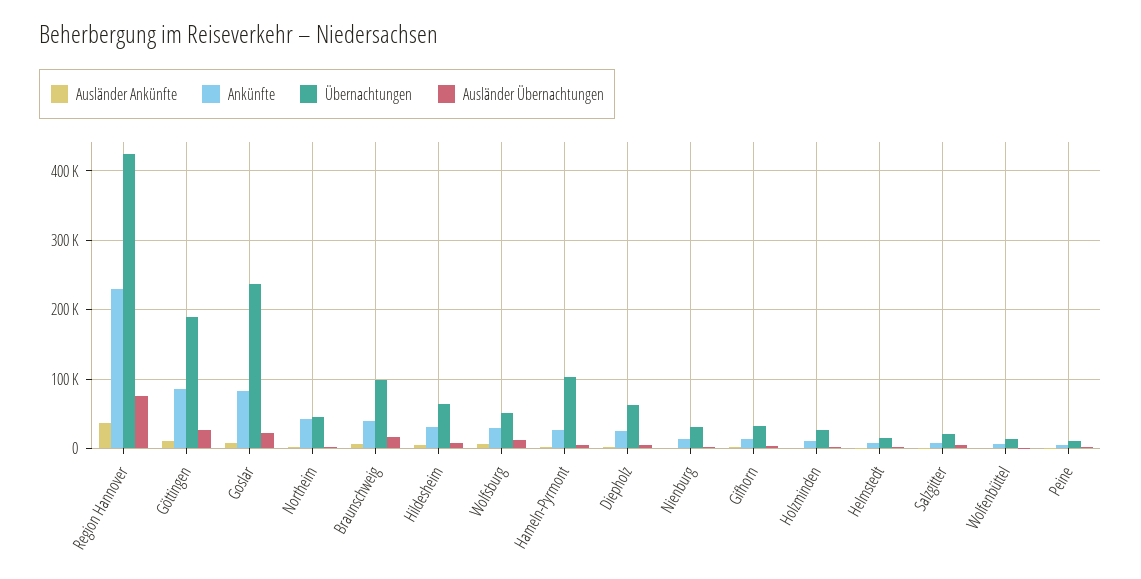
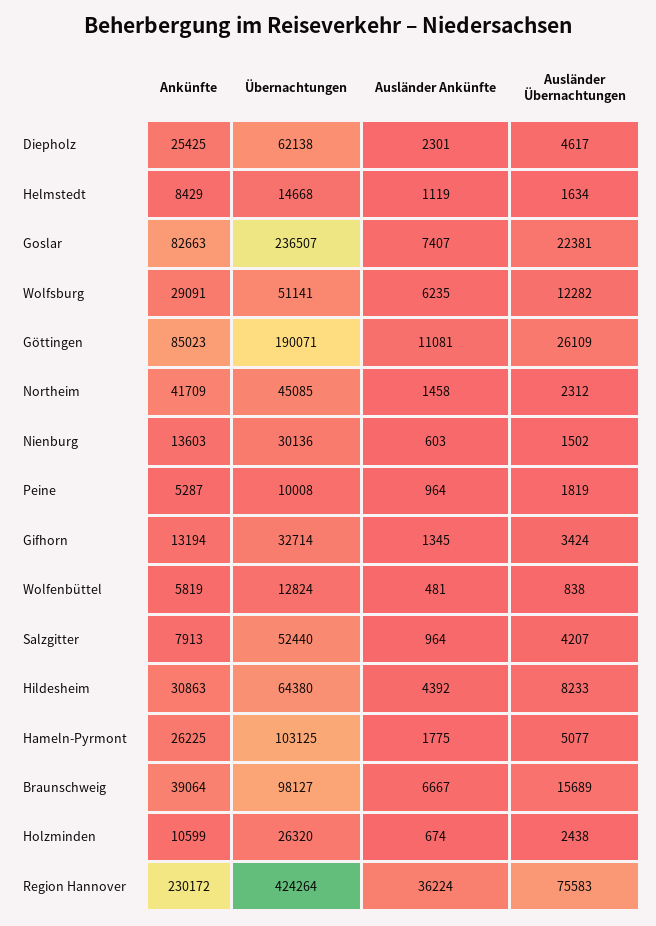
Übernachtungen, Salzgitter: 20000 -> 52440

